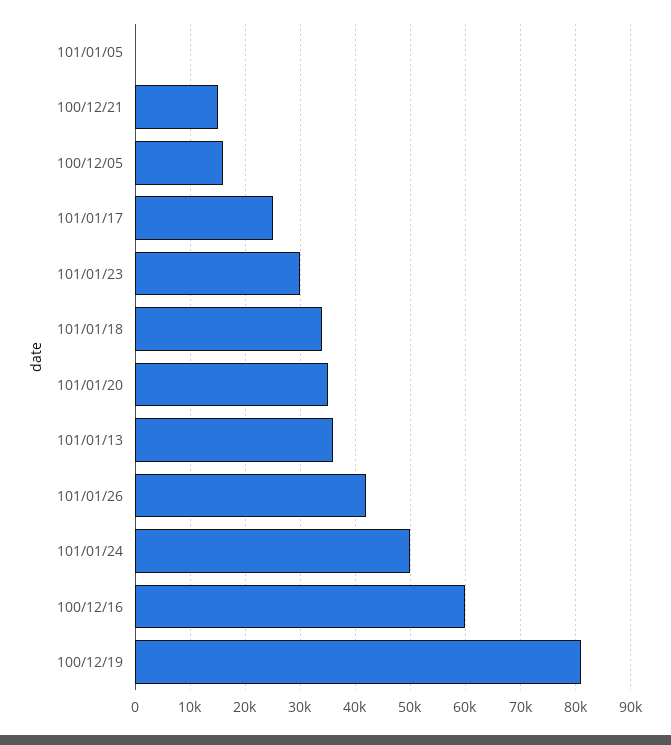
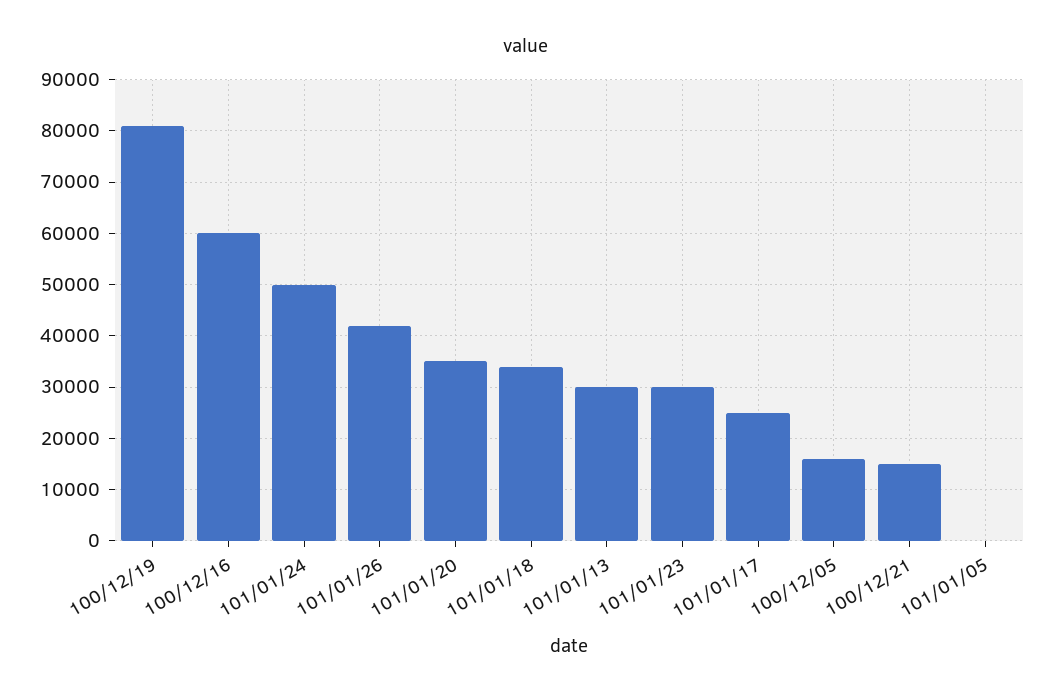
101/01/13: 36000 -> 30000

